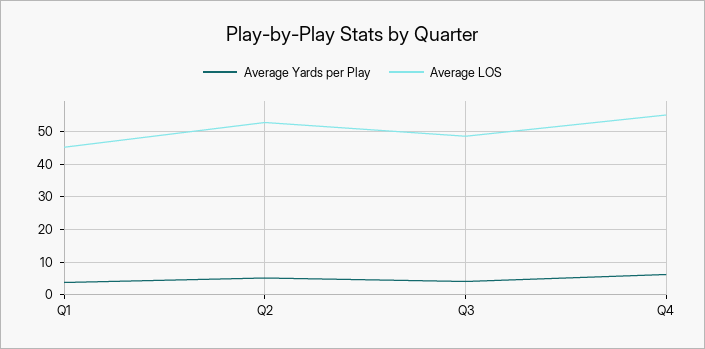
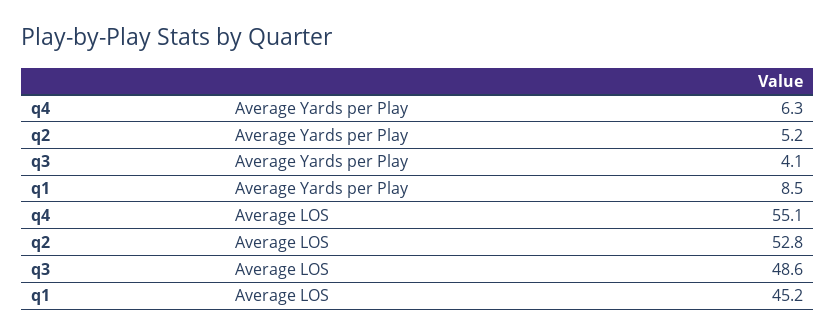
Average Yards per Play, Q1: 4 -> 8.5

